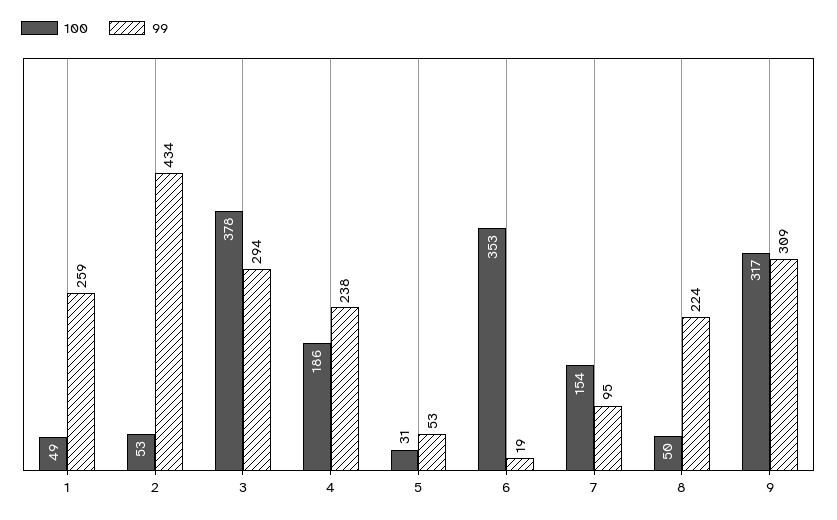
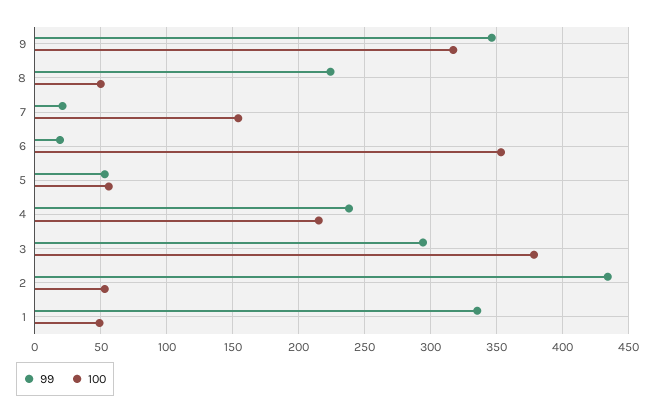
99, 1: 259 -> 335
100, 4: 186 -> 215
100, 5: 31 -> 55
99, 7: 95 -> 20
99, 9: 309 -> 345

